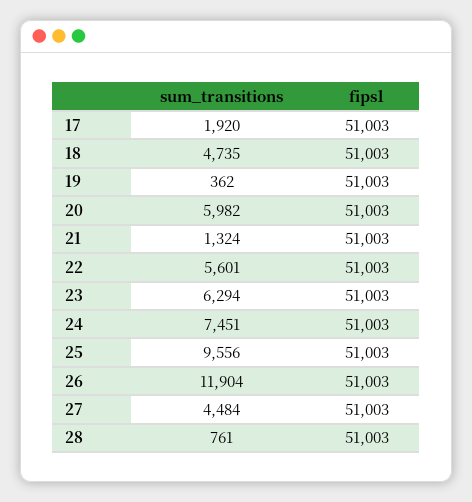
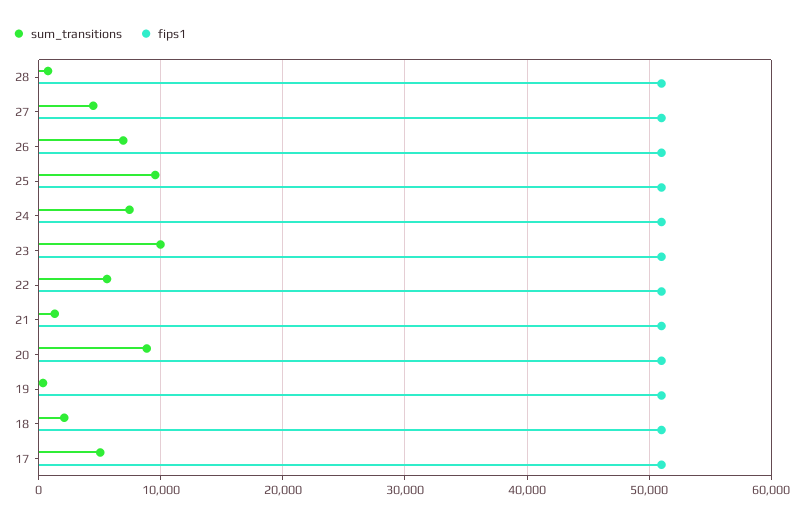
sum_transitions, 17: 1920 -> 5000
sum_transitions, 18: 4735 -> 2000
sum_transitions, 20: 5982 -> 9000
sum_transitions, 23: 6294 -> 10000
sum_transitions, 26: 11904 -> 7000

